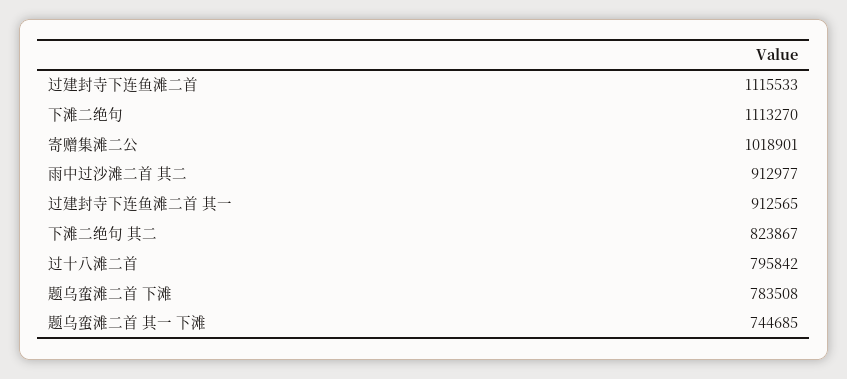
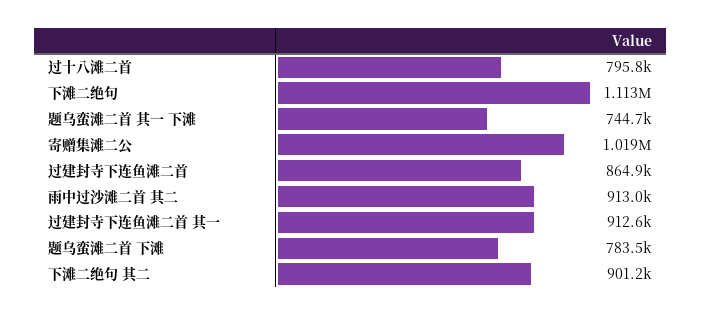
过建封寺下连鱼滩二首: 1115533 -> 864900
下滩二绝句 其二: 823867 -> 901200

